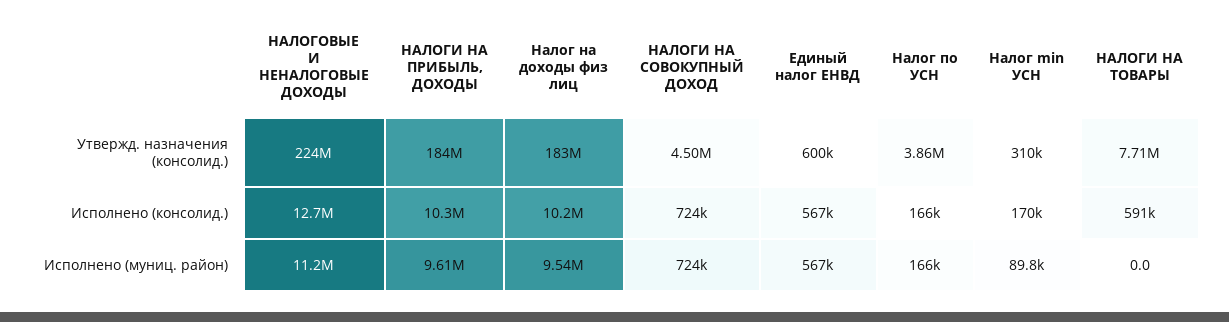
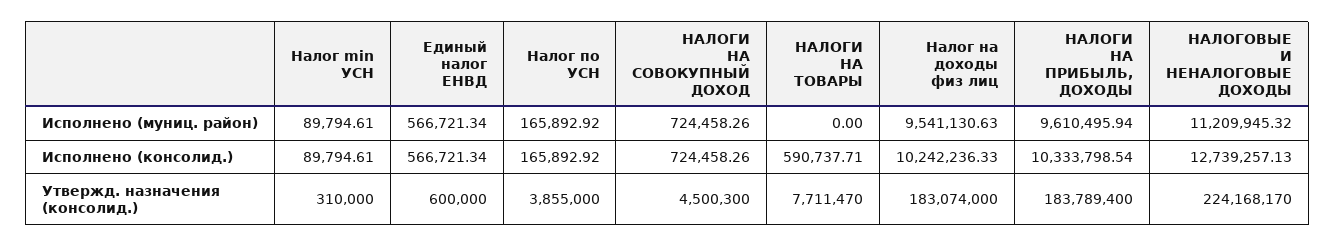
Налог min УСН, Исполнено (консолид.): 170000 -> 89794.61

